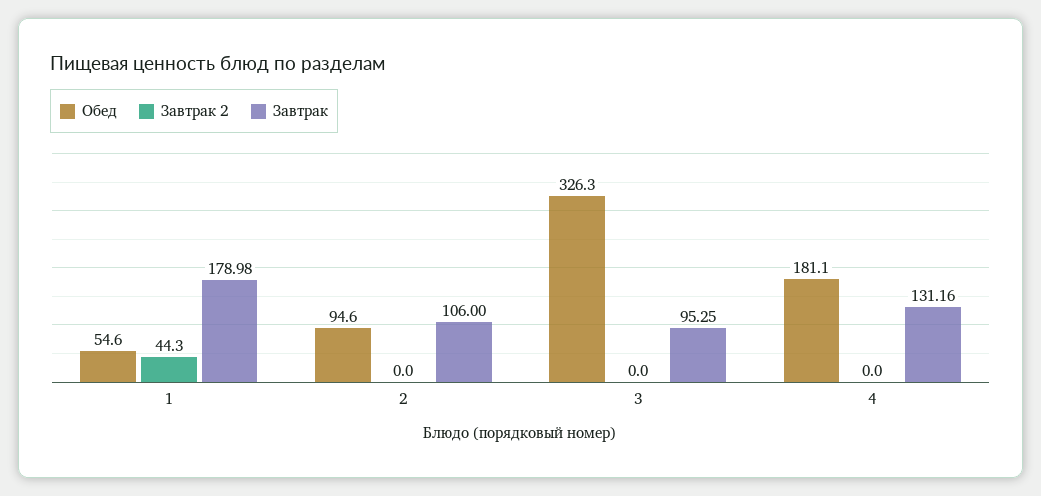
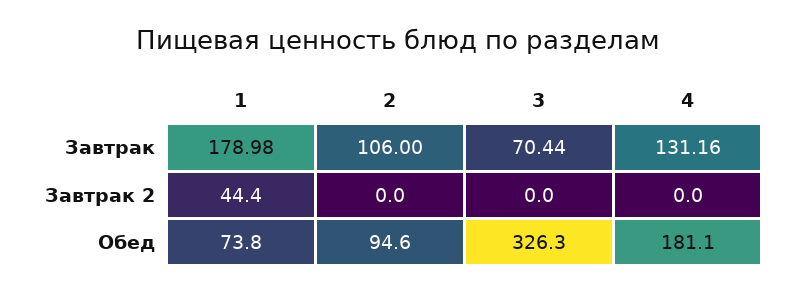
Обед, 1: 54.6 -> 73.8
Завтрак 2, 1: 44.3 -> 44.4
Завтрак, 3: 95.25 -> 70.44

